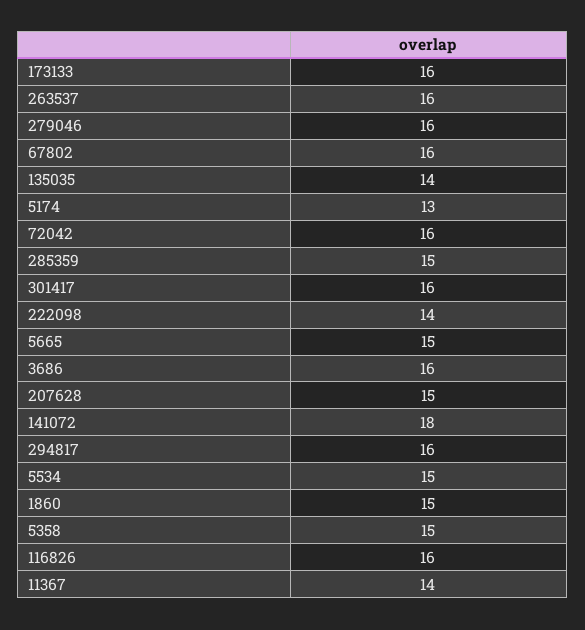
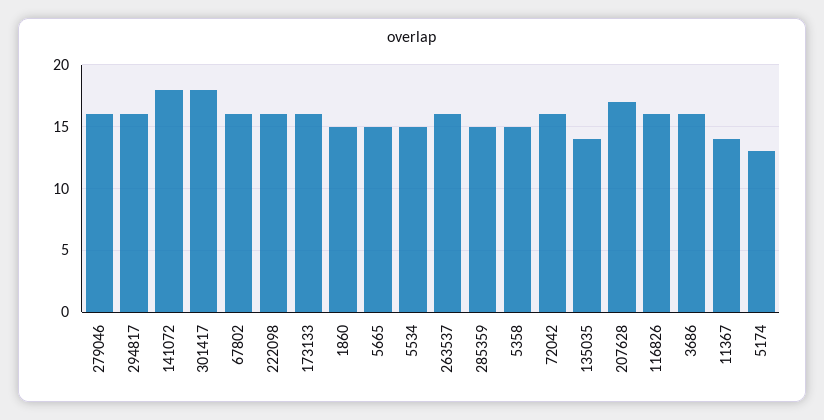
301417: 16 -> 18
222098: 14 -> 16
207628: 15 -> 17

